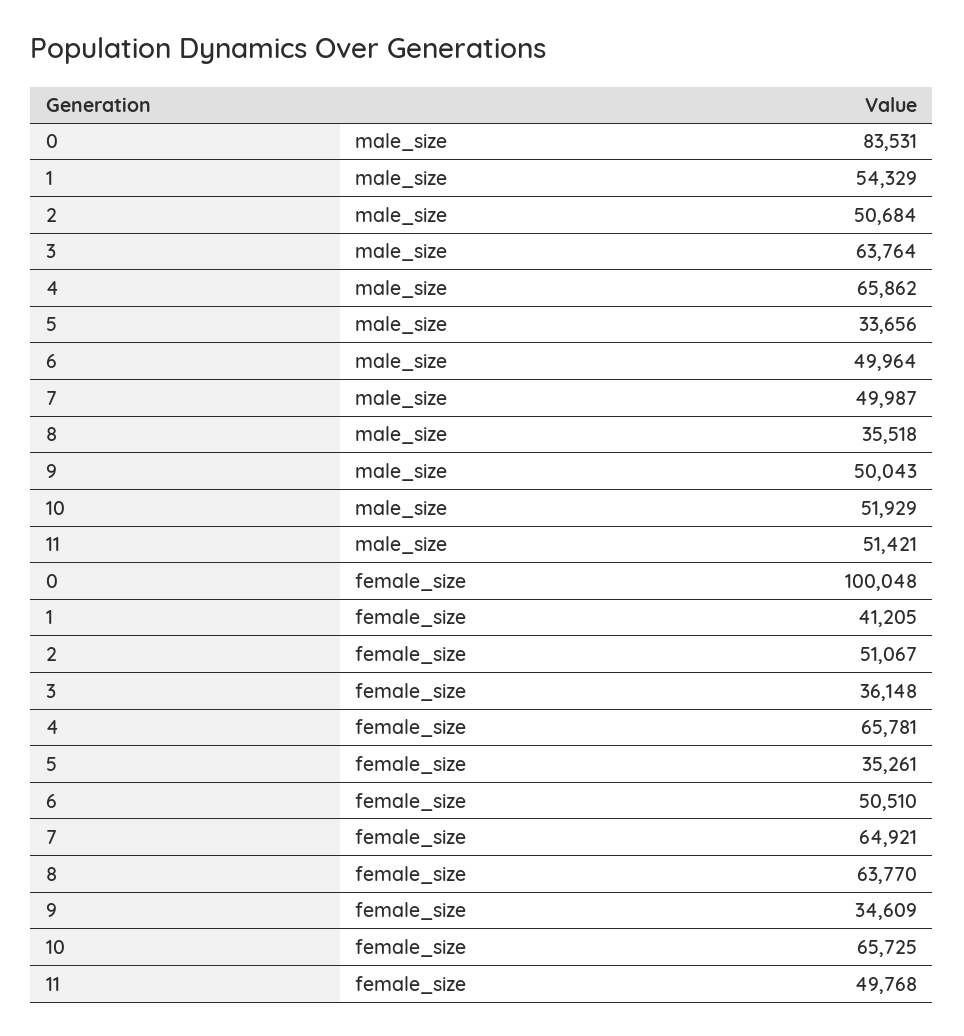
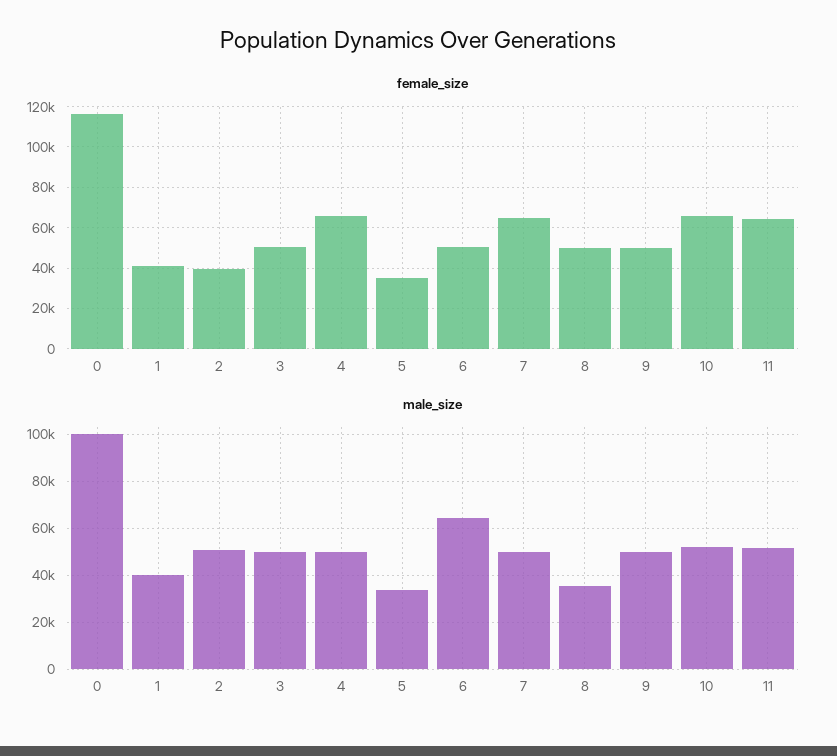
male_size, 0: 83531 -> 100000
male_size, 1: 54329 -> 40000
male_size, 3: 63764 -> 50000
male_size, 4: 65862 -> 50000
male_size, 6: 49964 -> 65000
female_size, 0: 100048 -> 115000
female_size, 2: 51067 -> 40000
female_size, 3: 36148 -> 50000
female_size, 8: 63770 -> 50000
female_size, 9: 34609 -> 50000
female_size, 11: 49768 -> 65000

